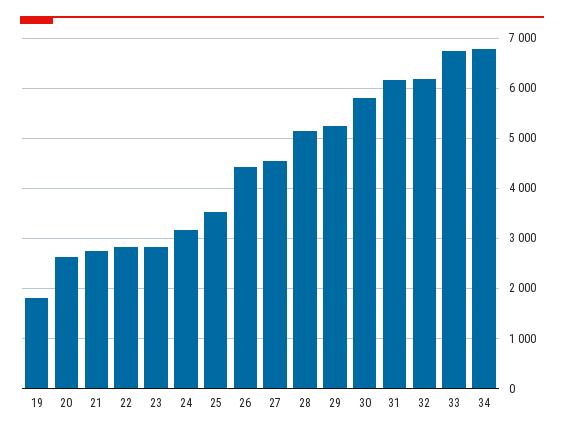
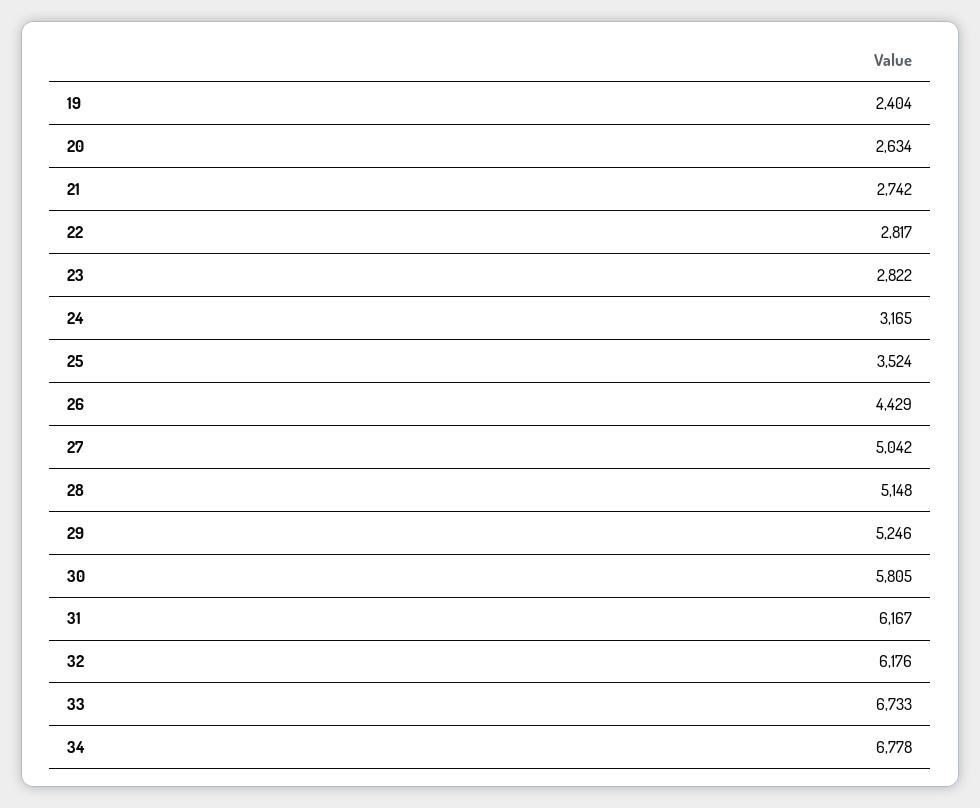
19: 1800 -> 2404
27: 4600 -> 5042

